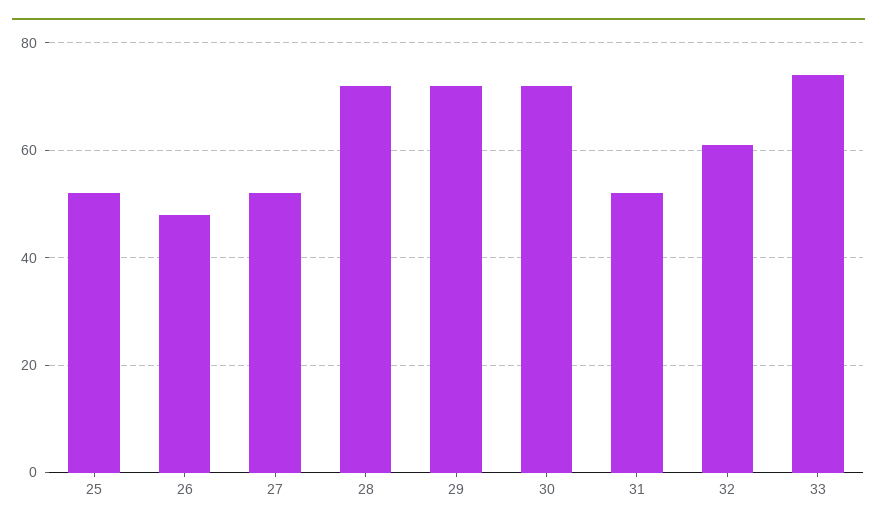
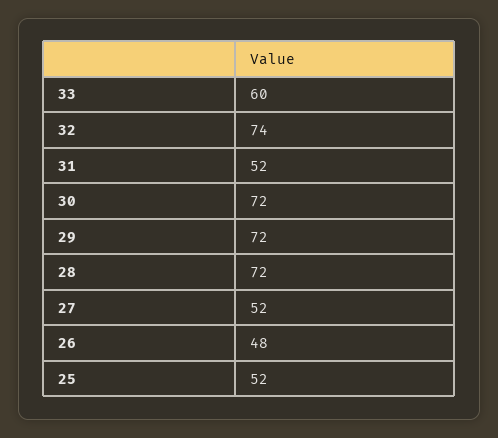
32: 60 -> 74
33: 75 -> 60

